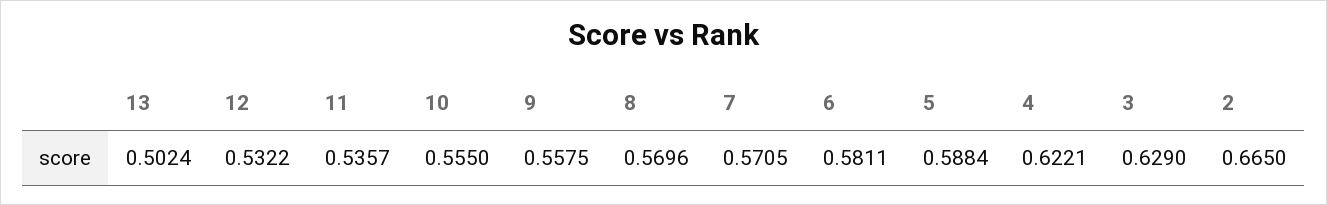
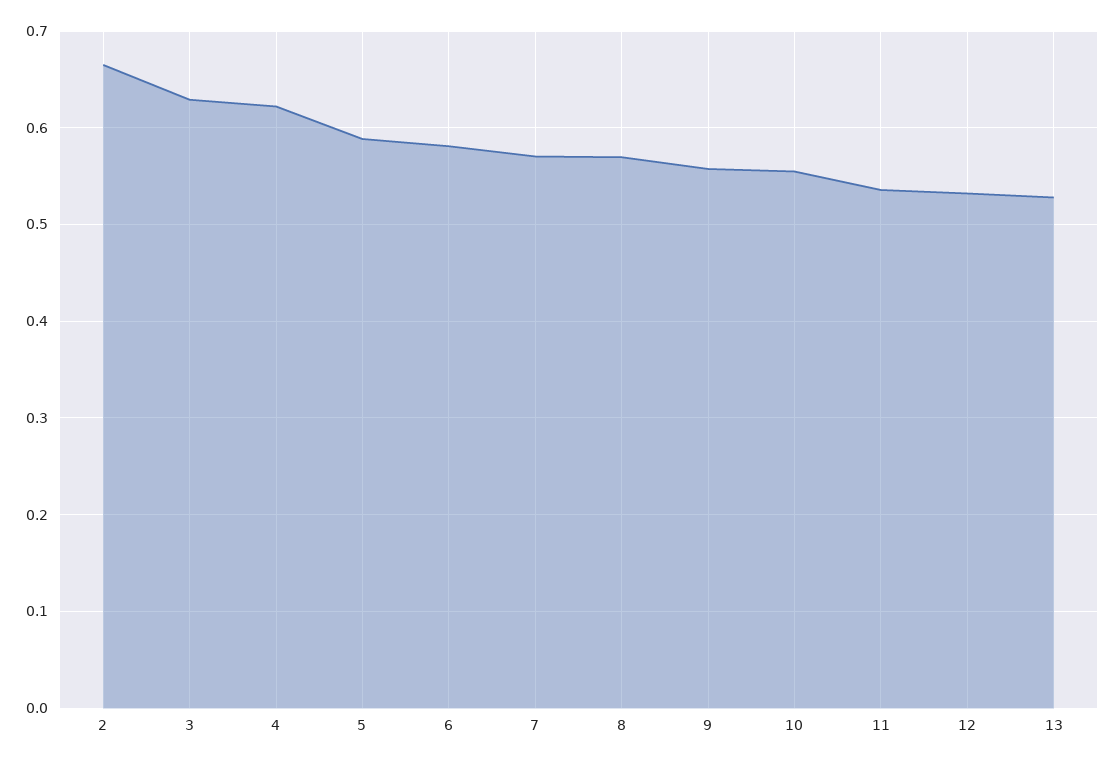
13: 0.5024 -> 0.53

